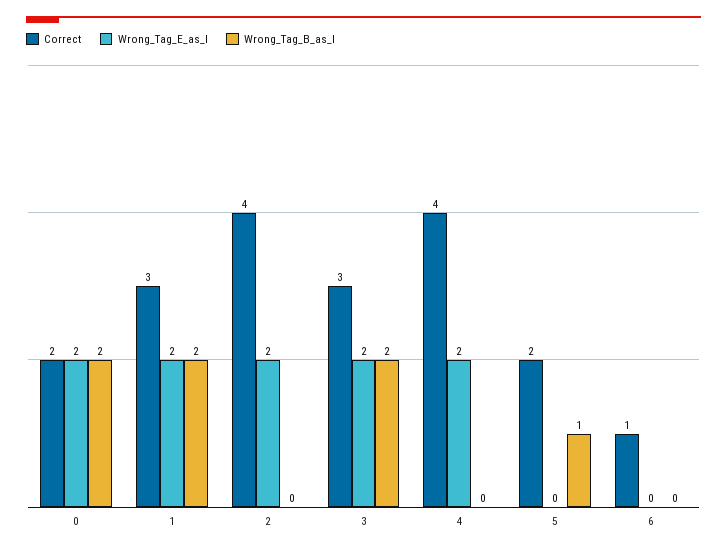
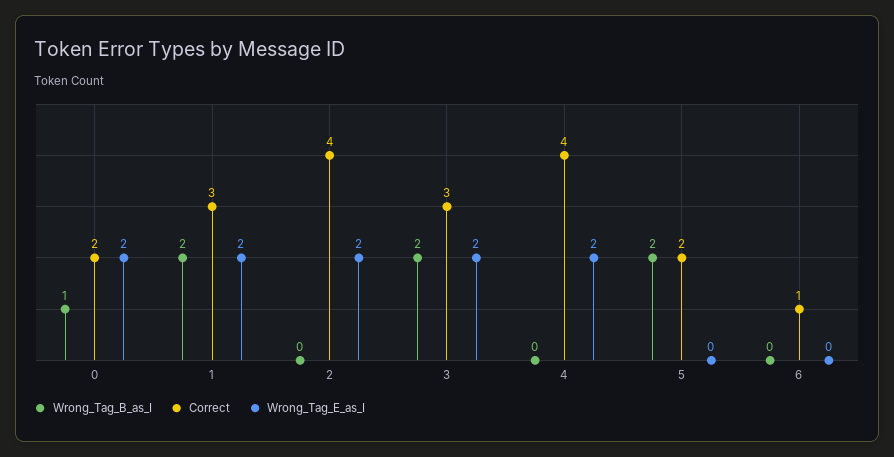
Wrong_Tag_B_as_I, 0: 2 -> 1
Wrong_Tag_B_as_I, 5: 1 -> 2

